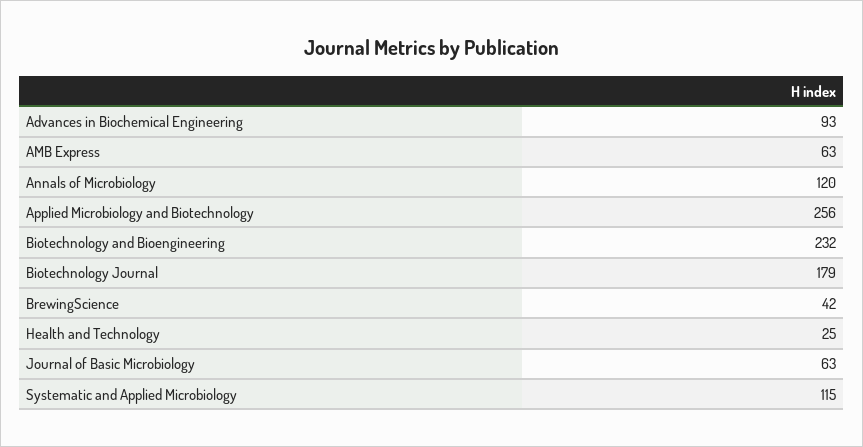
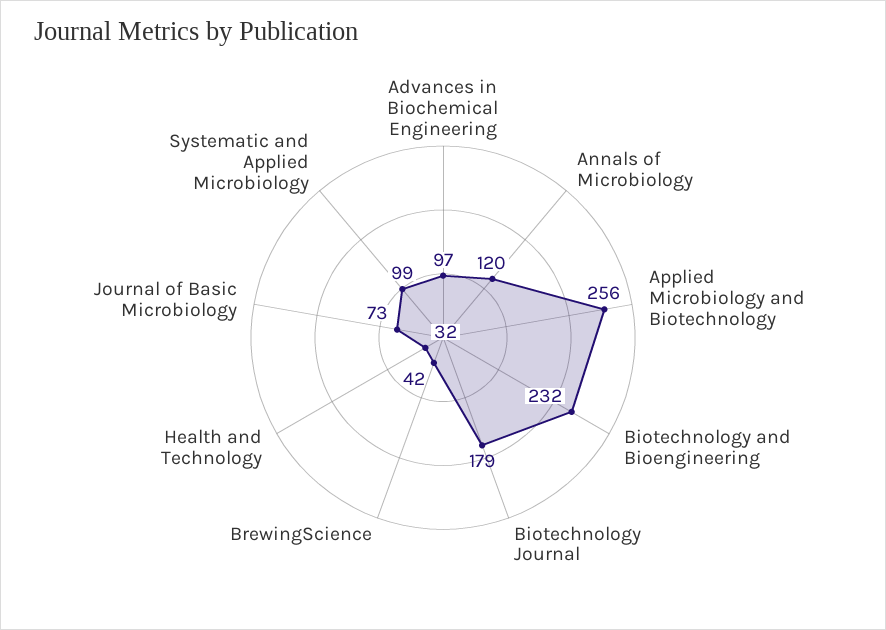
Advances in Biochemical Engineering: 93 -> 97
AMB Express: 63 -> none
Health and Technology: 25 -> 32
Journal of Basic Microbiology: 63 -> 73
Systematic and Applied Microbiology: 115 -> 99

